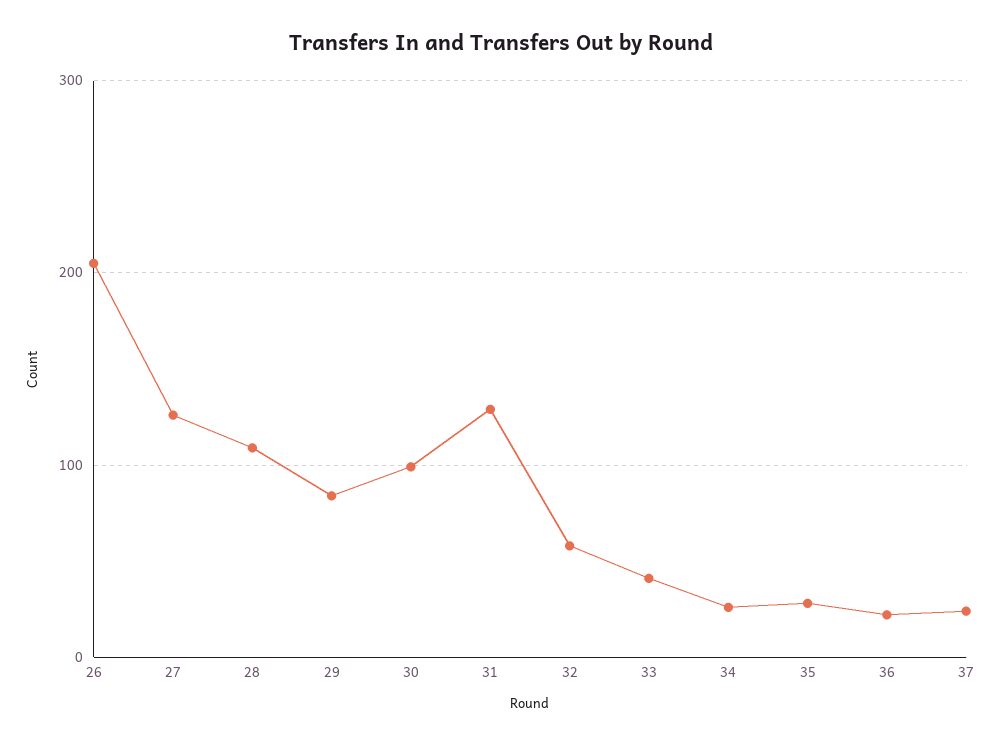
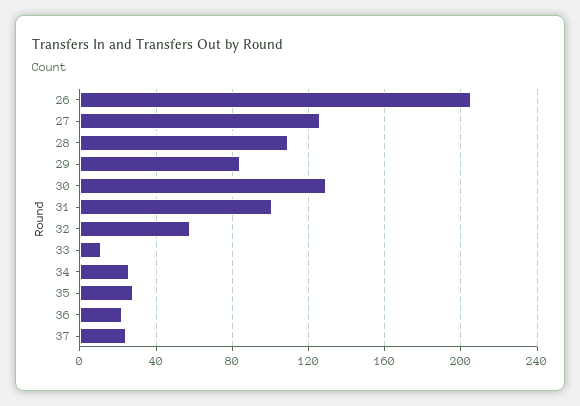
30: 100 -> 130
31: 130 -> 100
33: 40 -> 10

